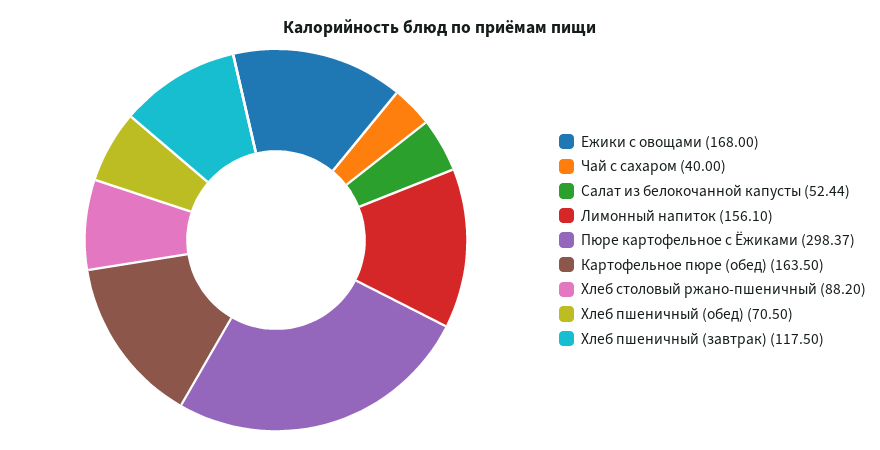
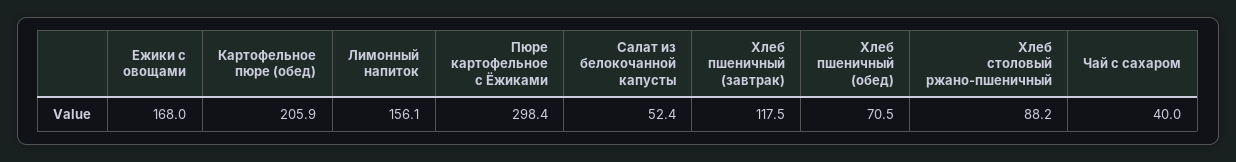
Картофельное пюре (обед): 163.5 -> 205.9

